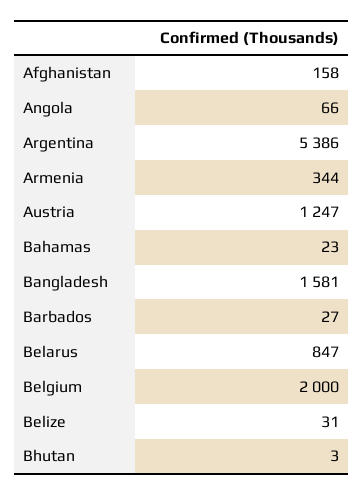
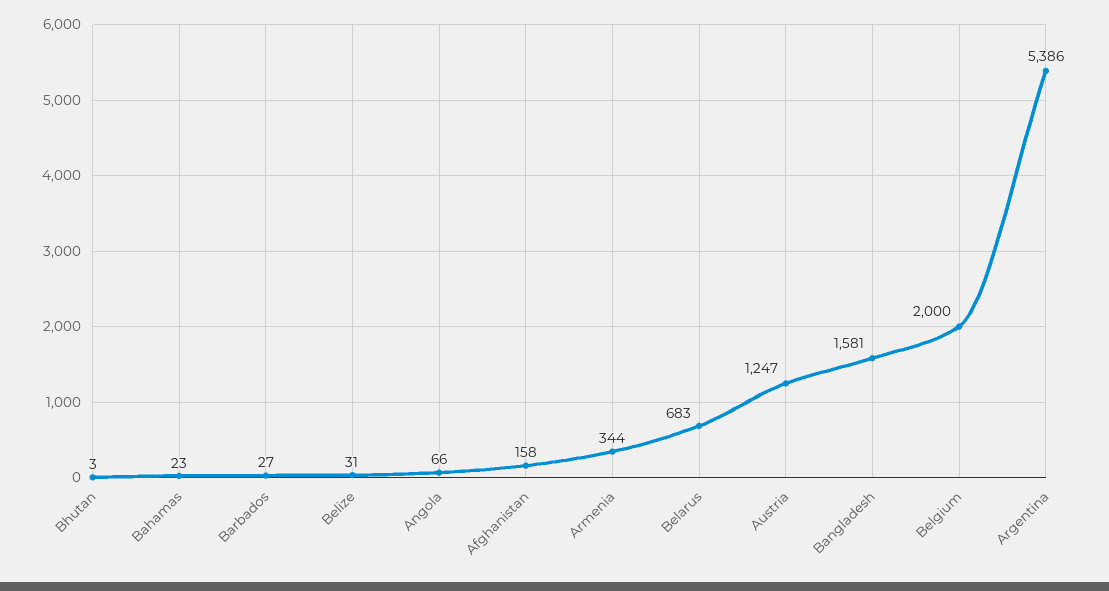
Belarus: 847 -> 683

